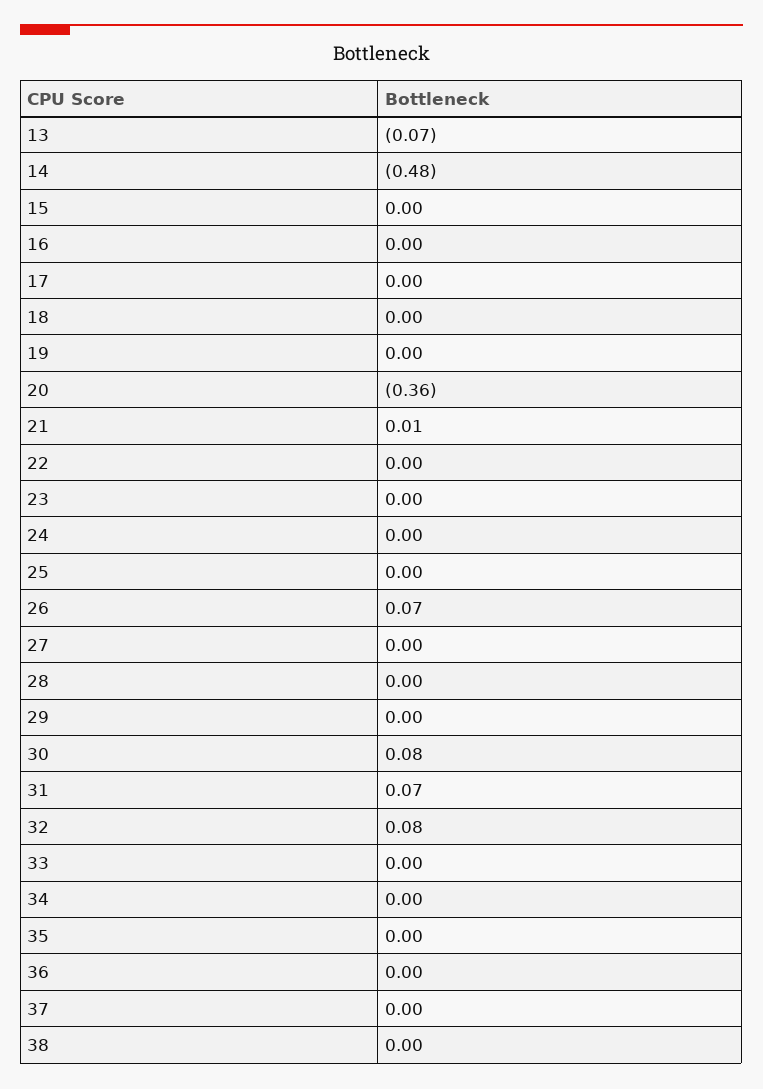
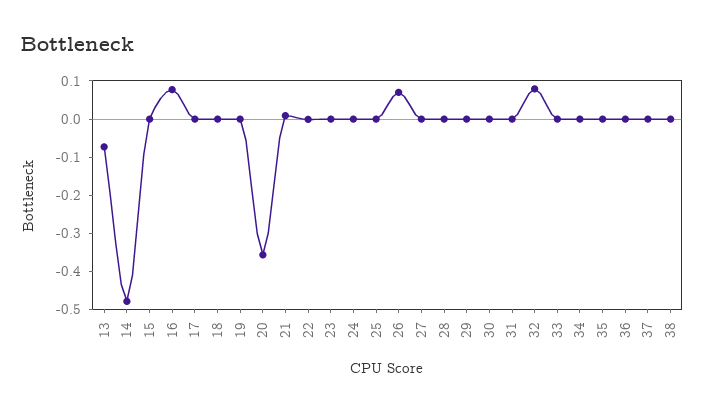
16: 0 -> 0.075
30: 0.08 -> 0
31: 0.07 -> 0

